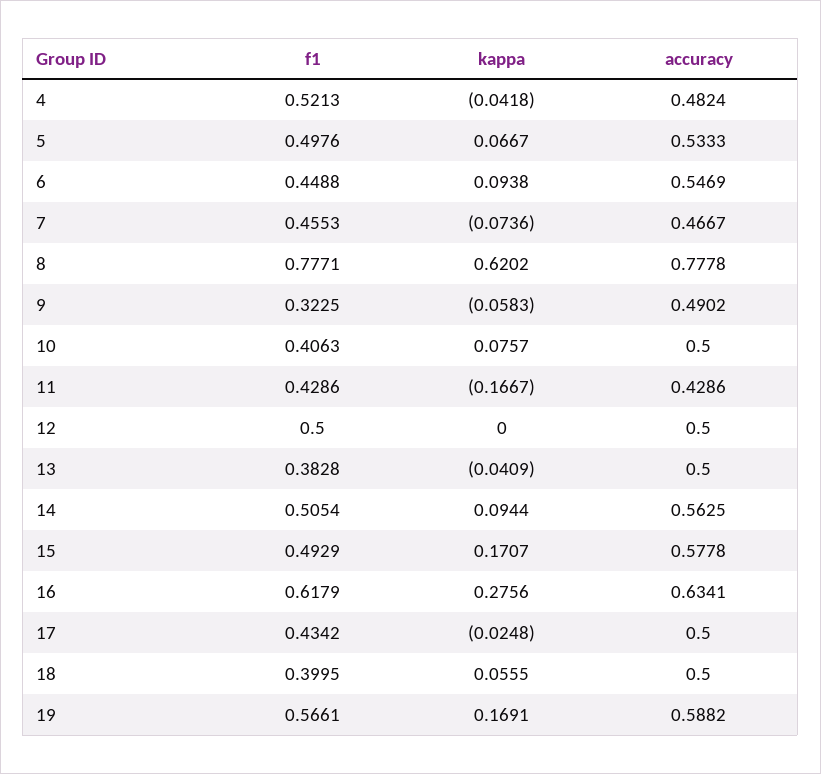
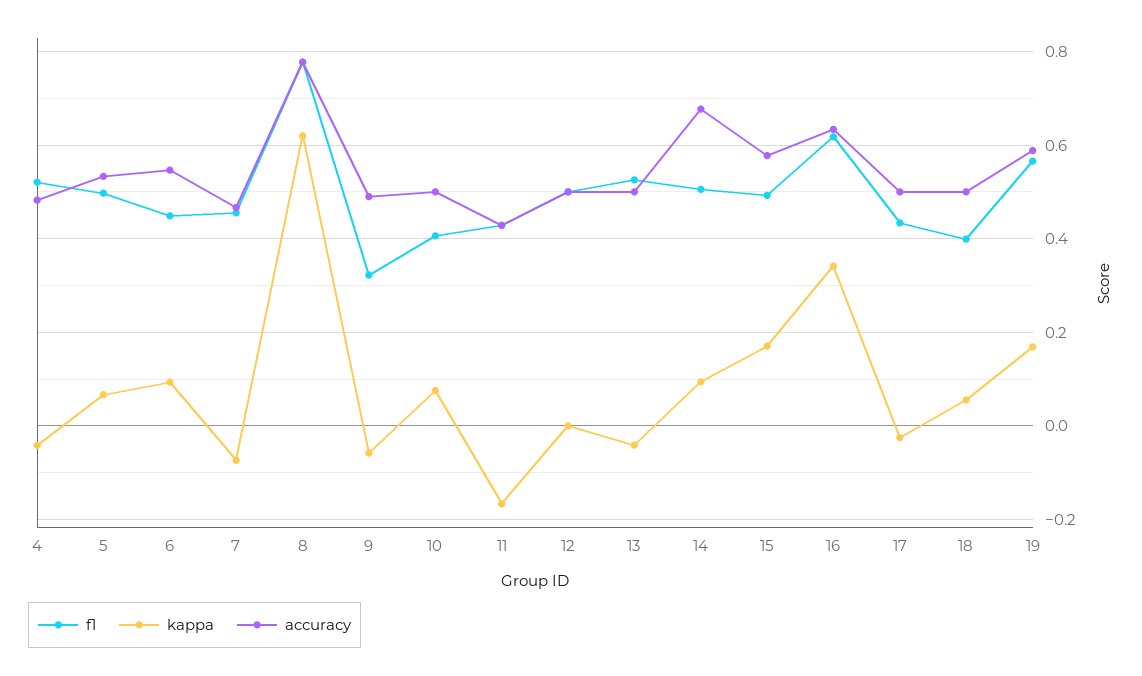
f1, 13: 0.3828 -> 0.52
accuracy, 14: 0.5625 -> 0.68
kappa, 16: 0.2756 -> 0.34

